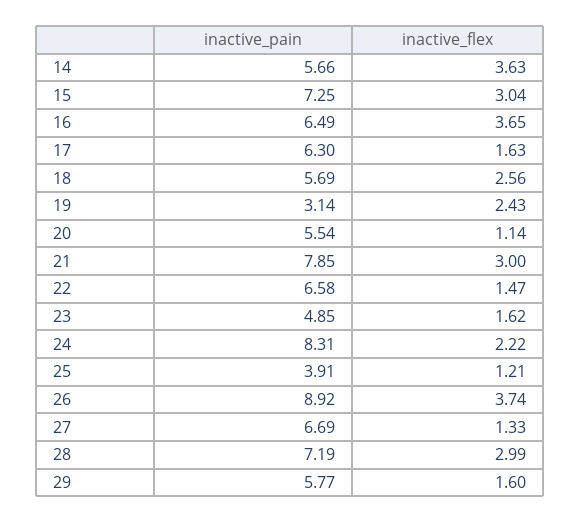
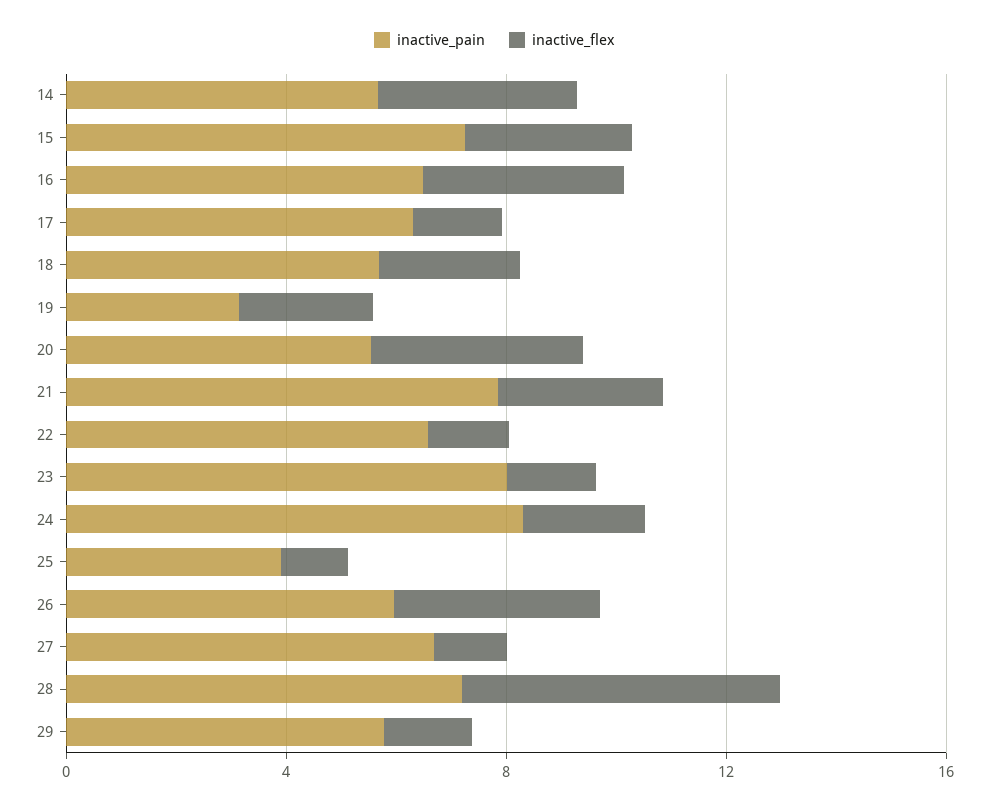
inactive_flex, 20: 1.14 -> 4
inactive_pain, 23: 4.85 -> 8
inactive_pain, 26: 8.92 -> 6
inactive_flex, 28: 2.99 -> 6

